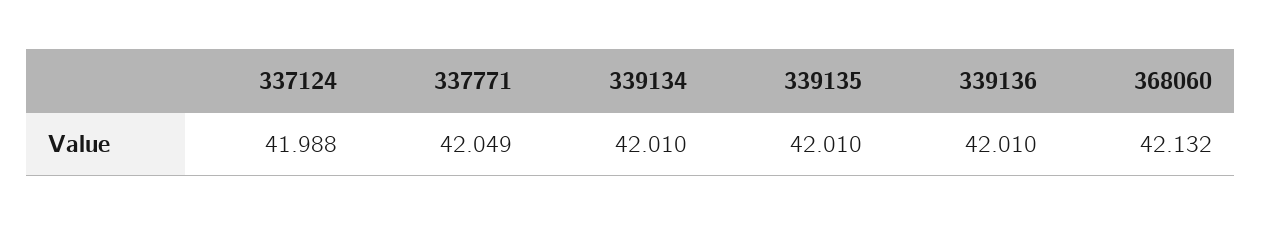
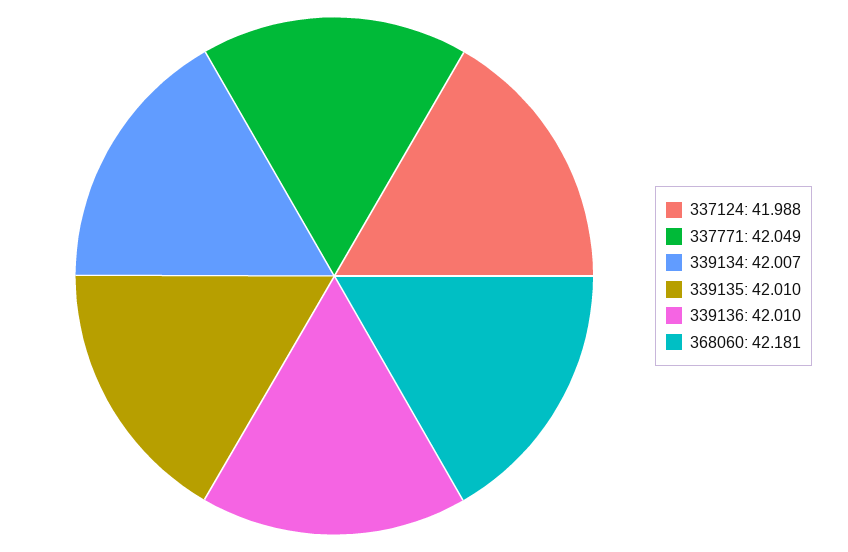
339134: 42.01 -> 42.007
368060: 42.132 -> 42.181

